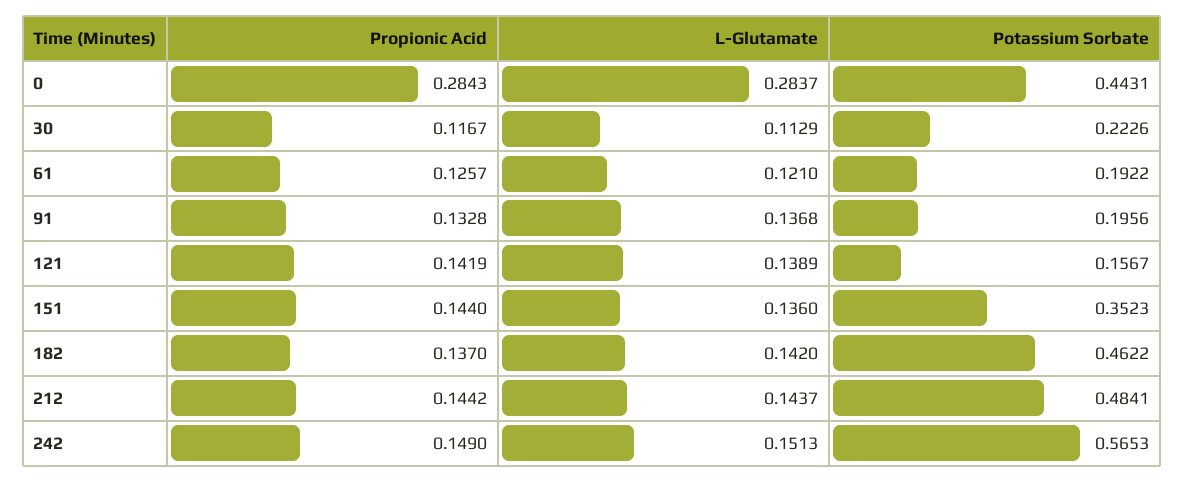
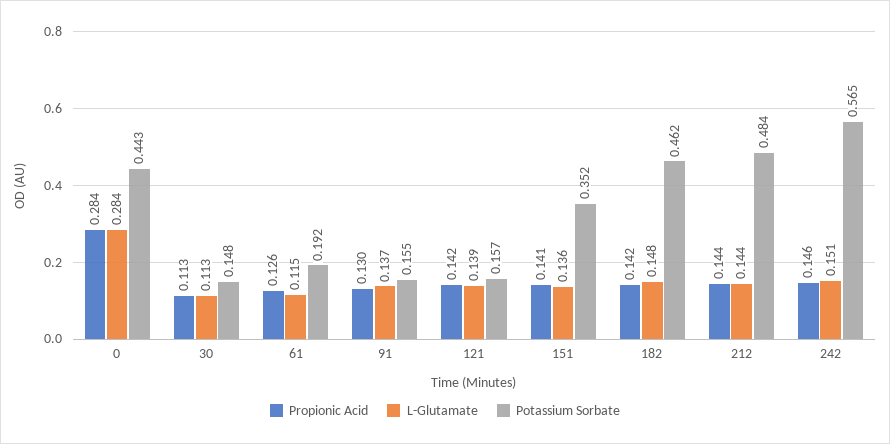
Propionic Acid, 30: 0.1167 -> 0.113
Potassium Sorbate, 30: 0.2226 -> 0.148
L-Glutamate, 61: 0.121 -> 0.115
Propionic Acid, 91: 0.1328 -> 0.13
Potassium Sorbate, 91: 0.1956 -> 0.155
Propionic Acid, 151: 0.144 -> 0.141
Propionic Acid, 182: 0.137 -> 0.142
L-Glutamate, 182: 0.142 -> 0.148
Propionic Acid, 242: 0.149 -> 0.146

